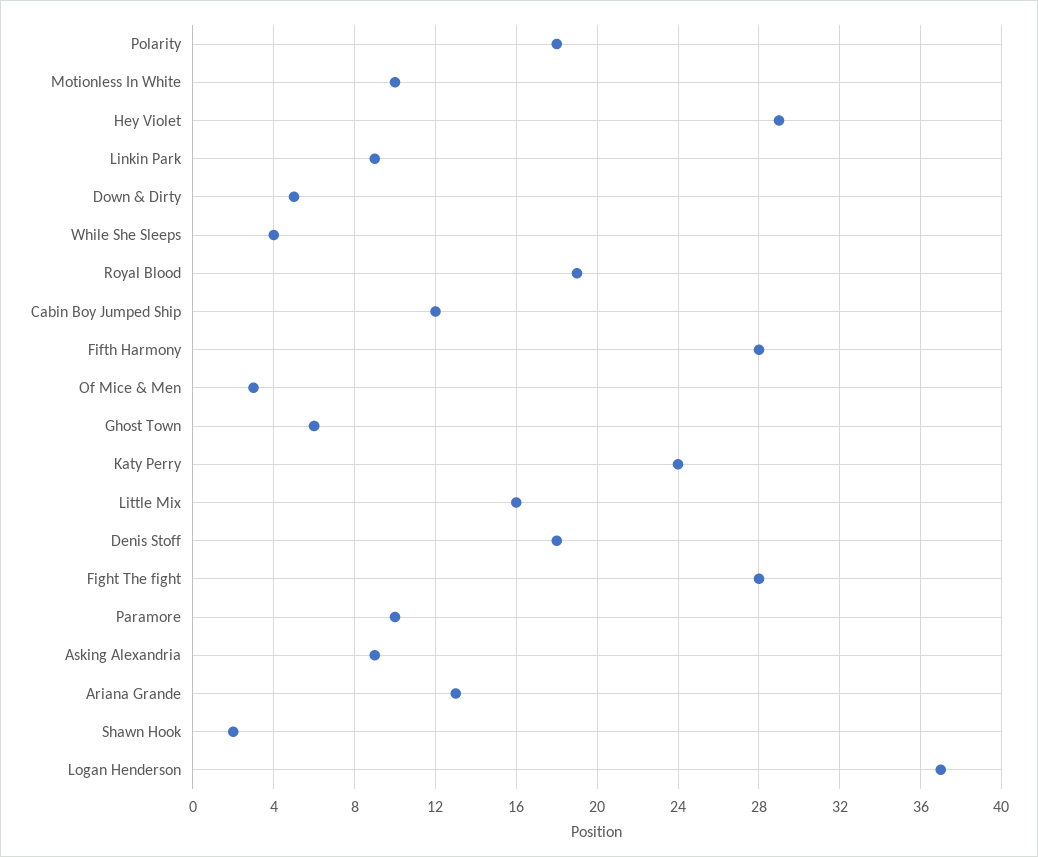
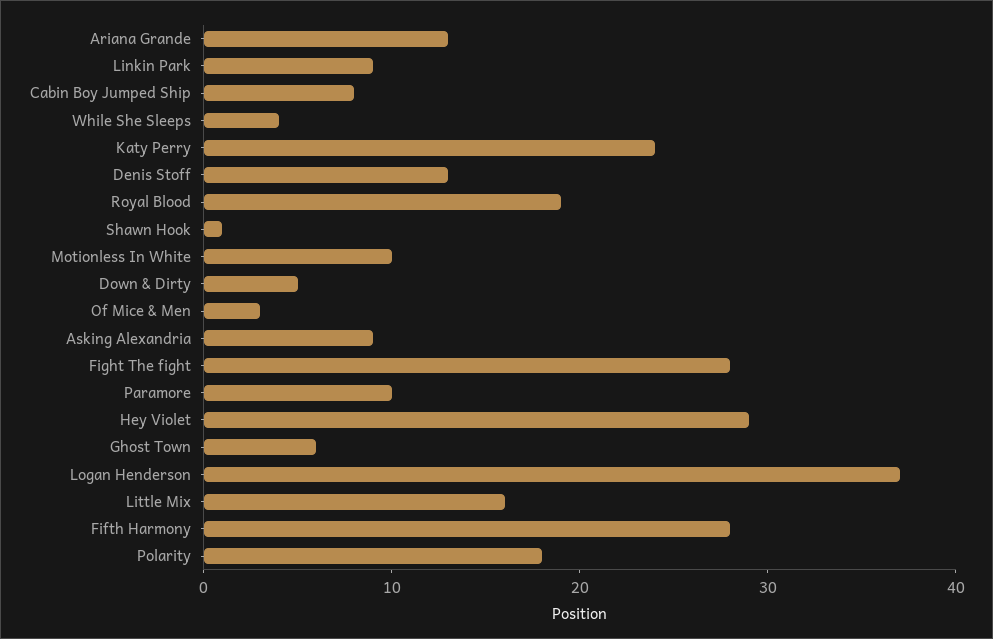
Cabin Boy Jumped Ship: 12 -> 8
Denis Stoff: 18 -> 13
Shawn Hook: 2 -> 1

